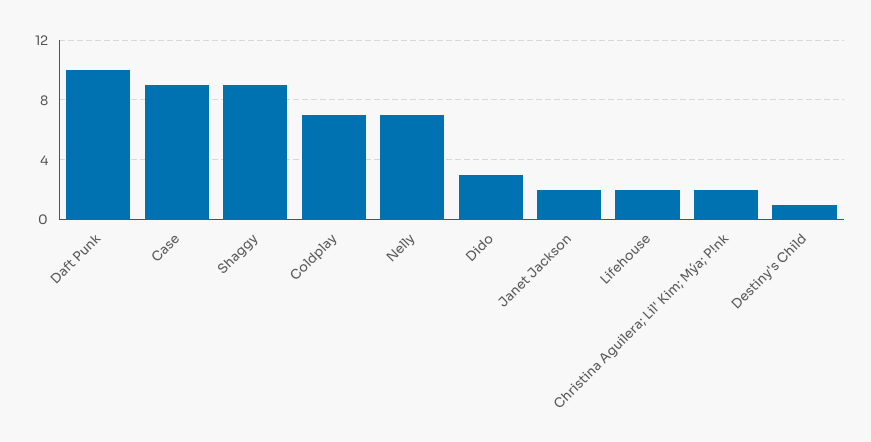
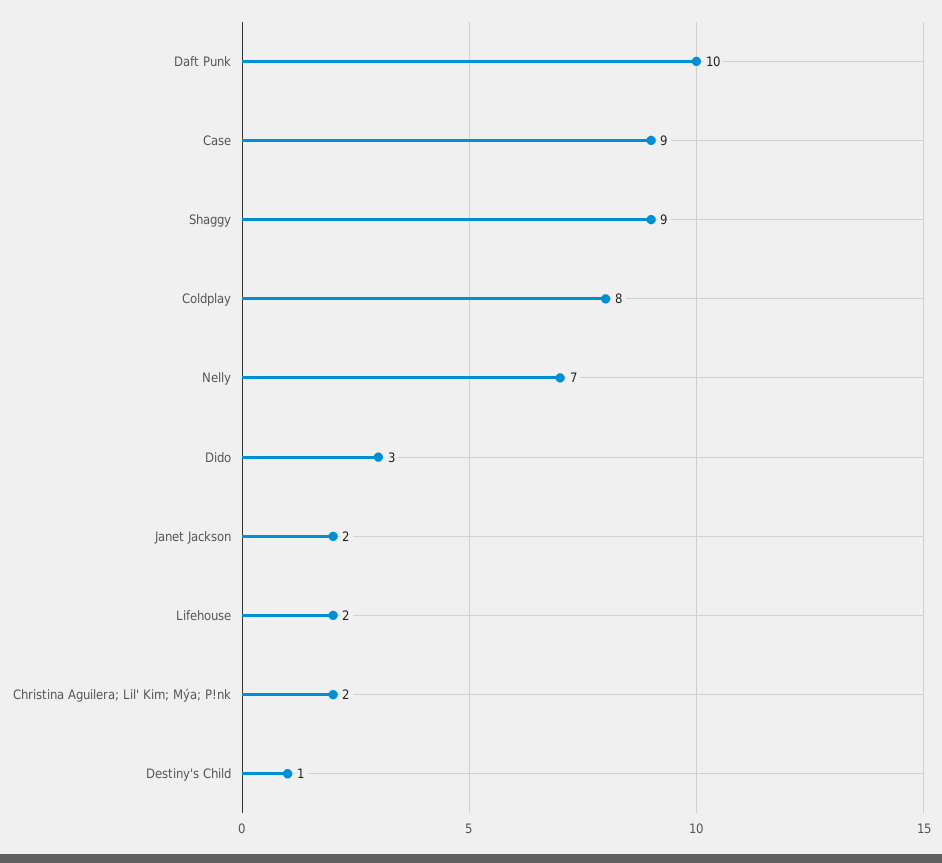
Coldplay: 7 -> 8

